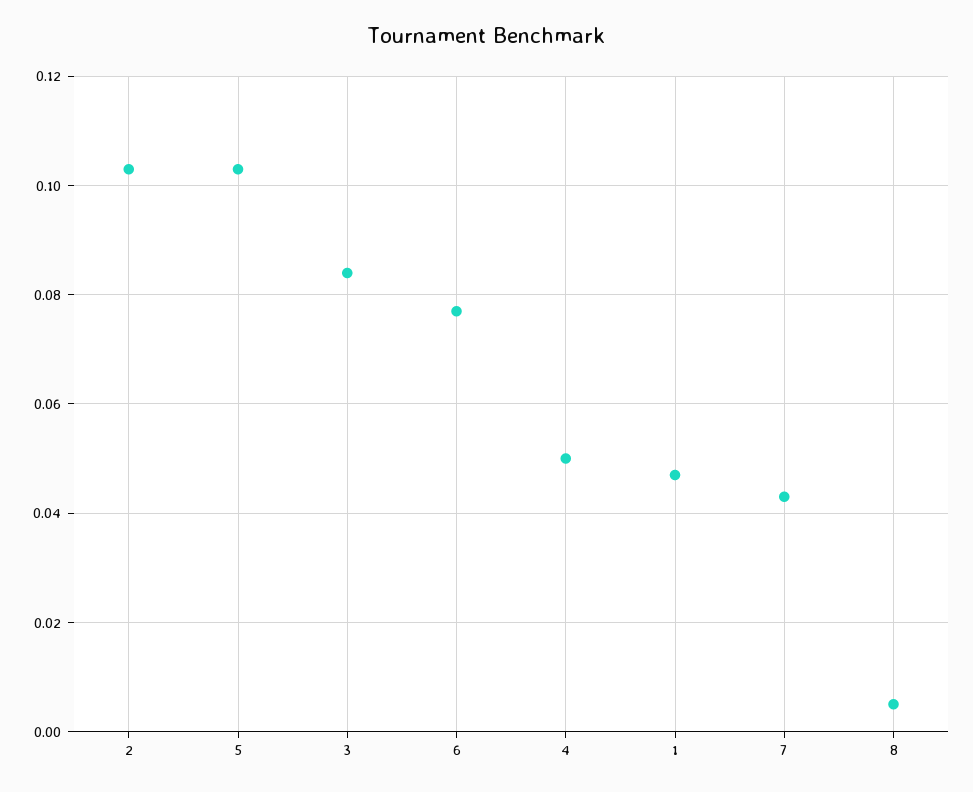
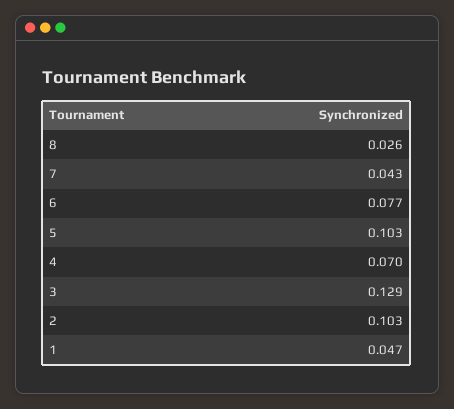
3: 0.085 -> 0.129
4: 0.05 -> 0.07
8: 0.005 -> 0.026

